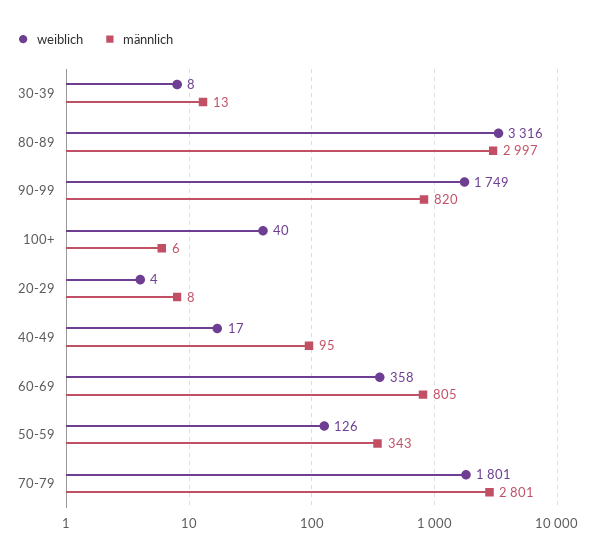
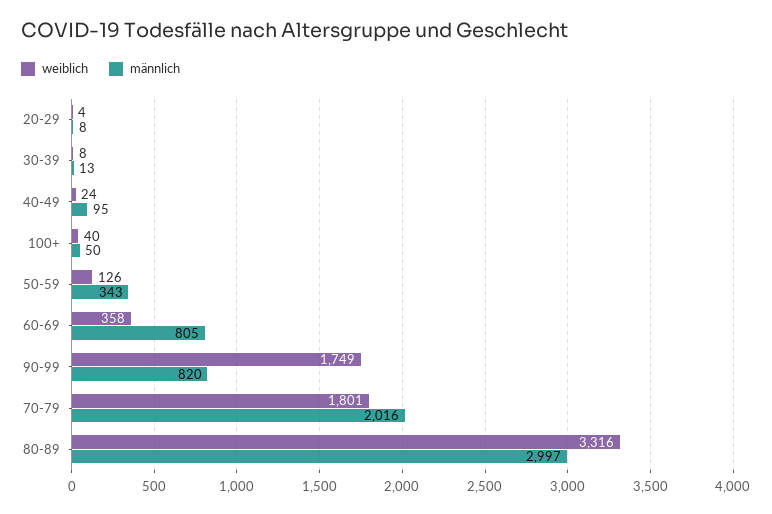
männlich, 100+: 6 -> 50
weiblich, 40-49: 17 -> 24
männlich, 70-79: 2801 -> 2016

